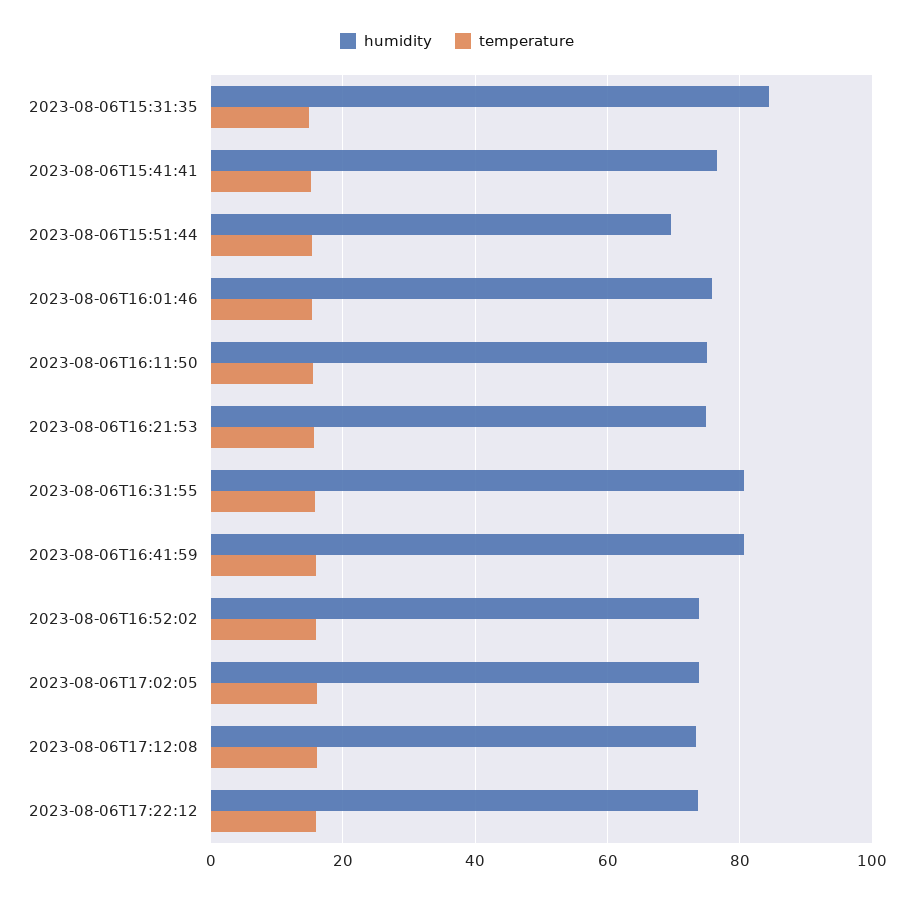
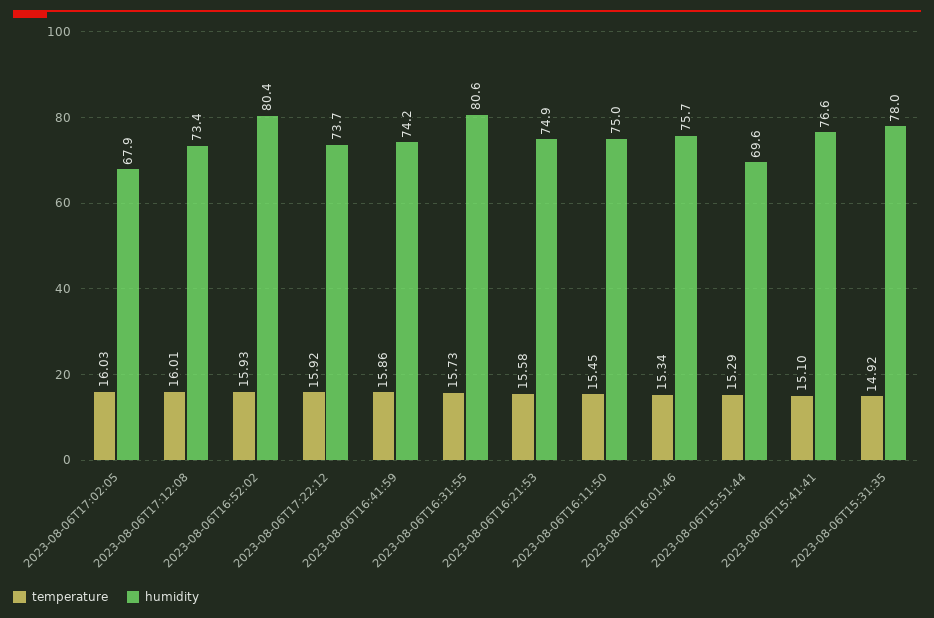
humidity, 2023-08-06T15:31:35: 84 -> 78
humidity, 2023-08-06T16:41:59: 80 -> 74.2
humidity, 2023-08-06T16:52:02: 74 -> 80.4
humidity, 2023-08-06T17:02:05: 74 -> 67.9

